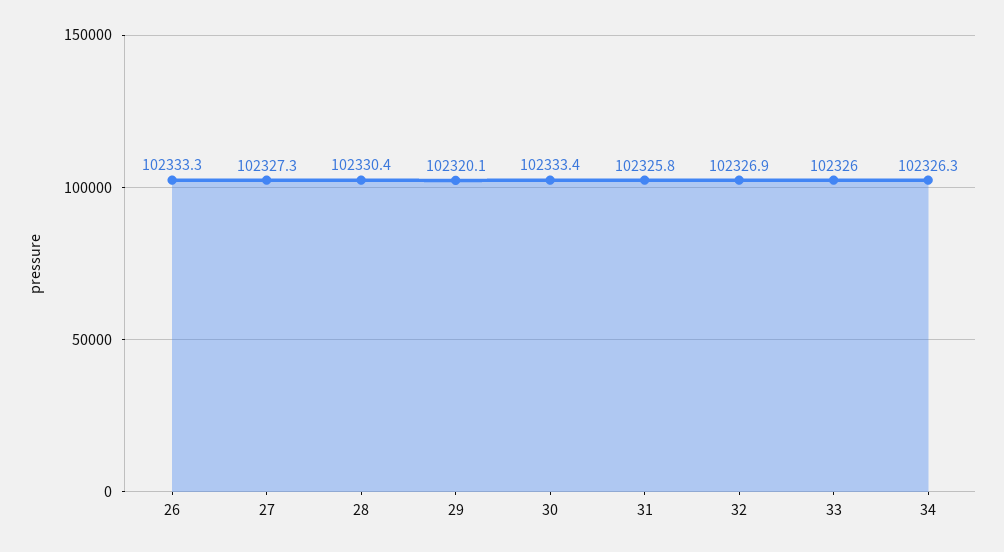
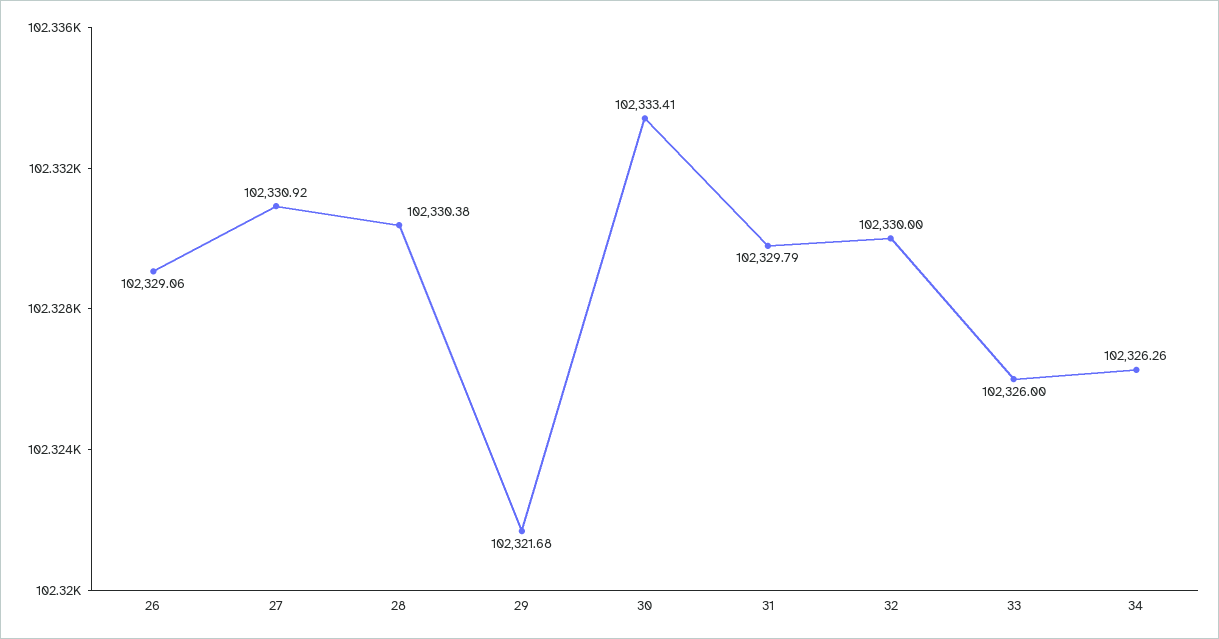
26: 102333.3 -> 102329.06
27: 102327.3 -> 102330.92
29: 102320.1 -> 102321.68
31: 102325.8 -> 102329.79
32: 102326.9 -> 102330

